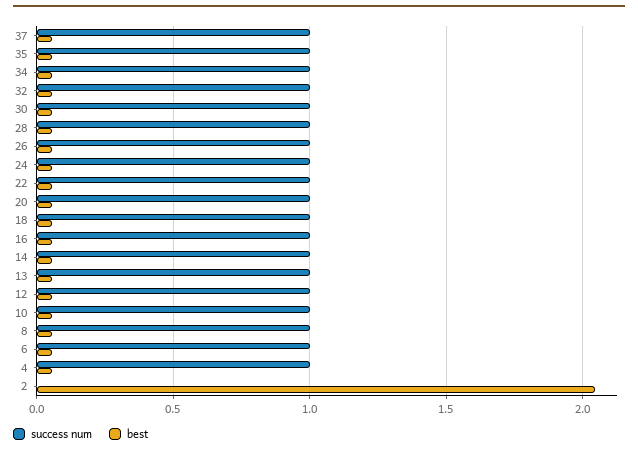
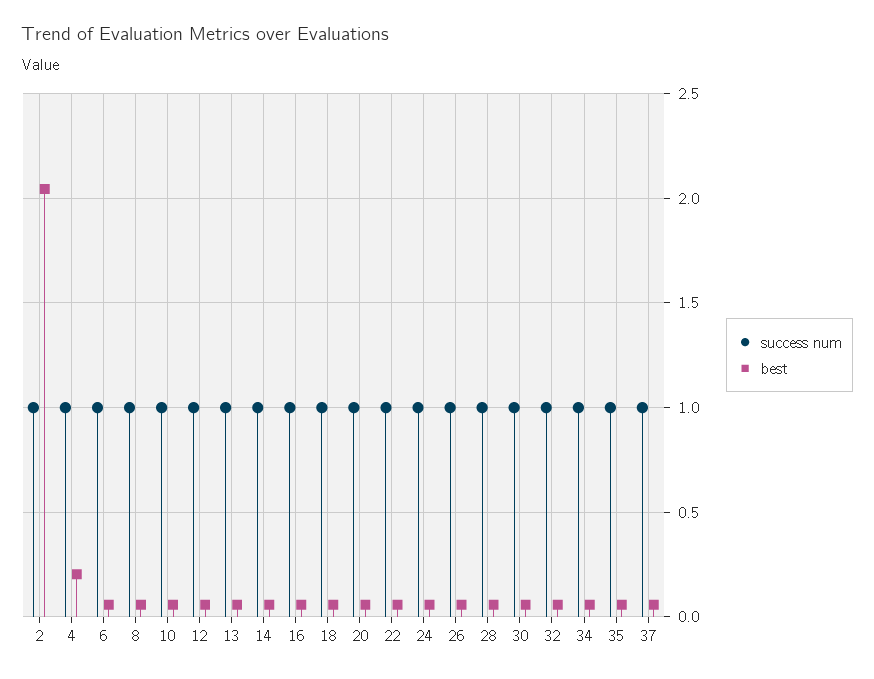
best, 4: 0.05 -> 0.2
success num, 2: 0 -> 1

